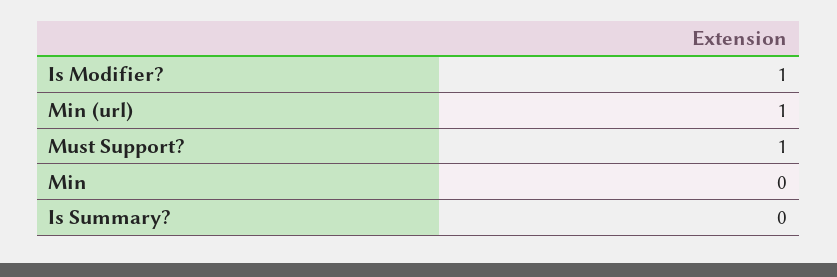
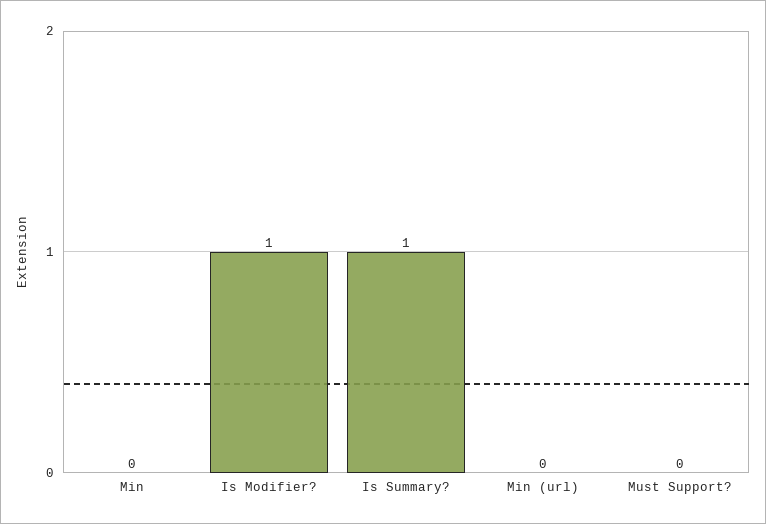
Min (url): 1 -> 0
Must Support?: 1 -> 0
Is Summary?: 0 -> 1

